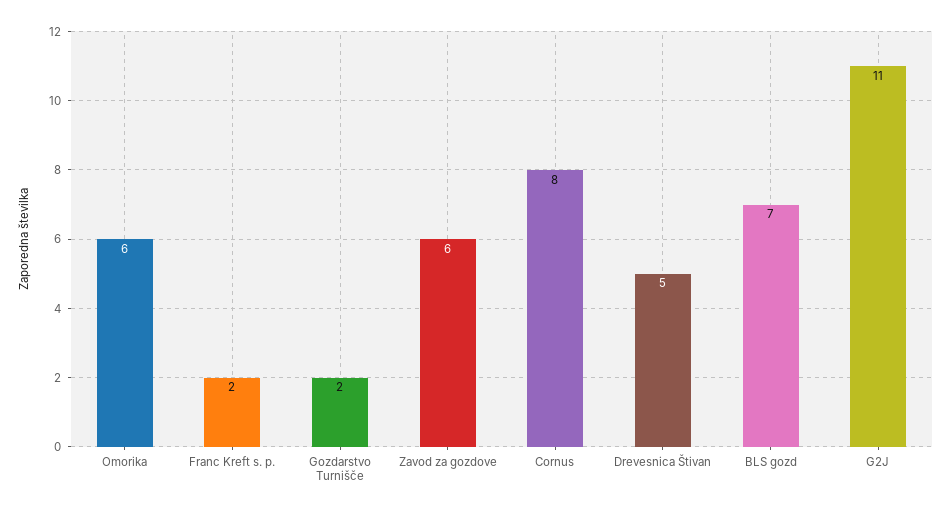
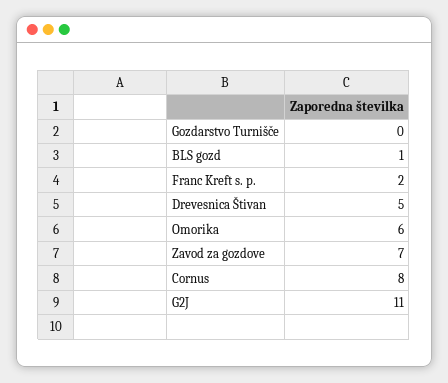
Gozdarstvo Turnišče: 2 -> 0
Zavod za gozdove: 6 -> 7
BLS gozd: 7 -> 1

